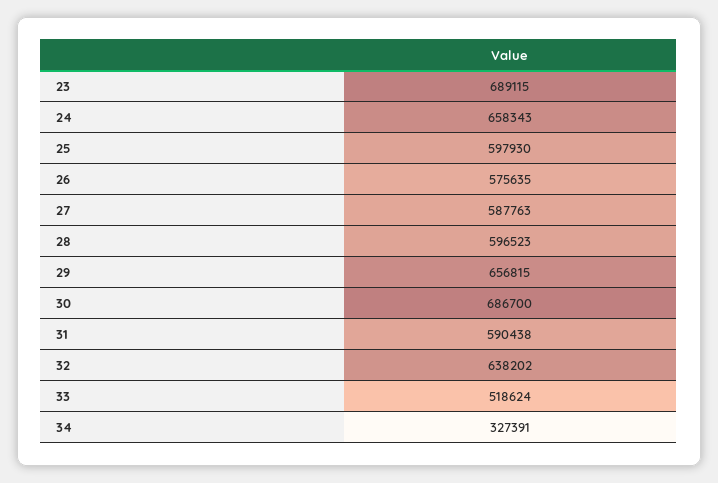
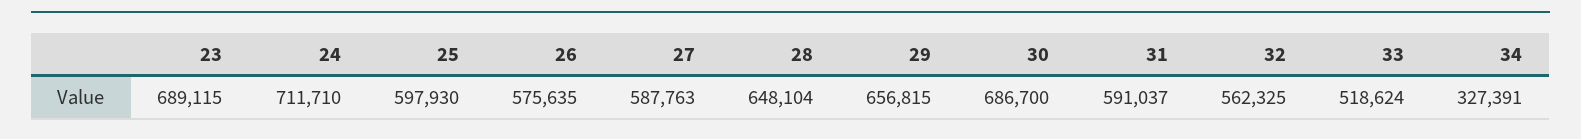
24: 658343 -> 711710
28: 596523 -> 648104
31: 590438 -> 591037
32: 638202 -> 562325

